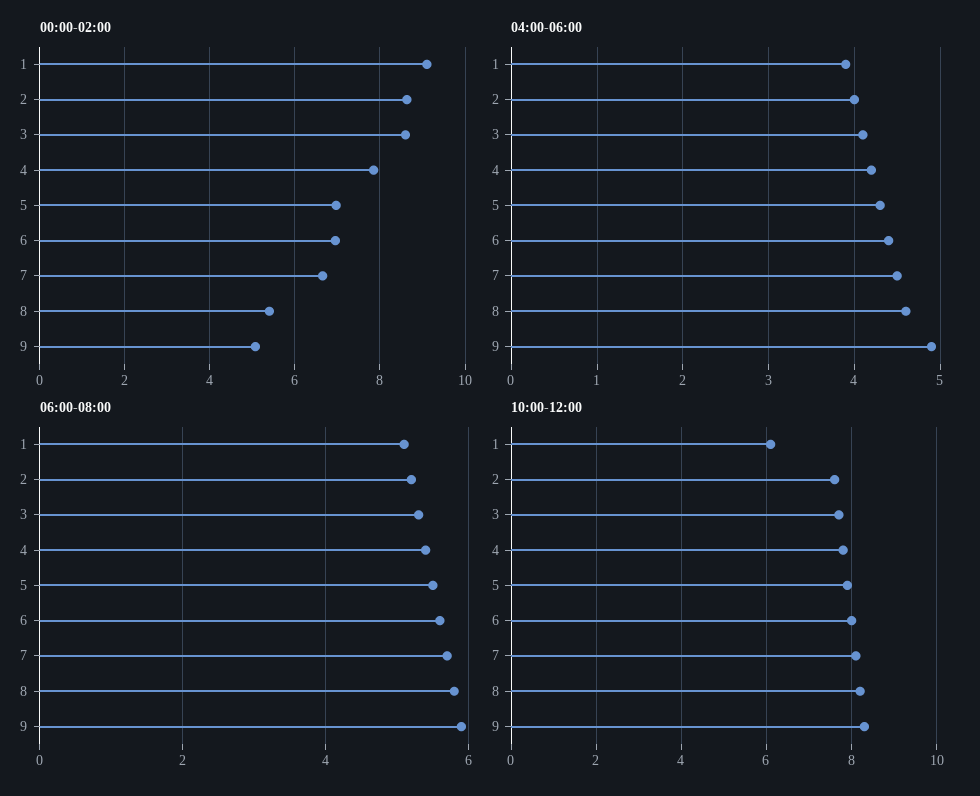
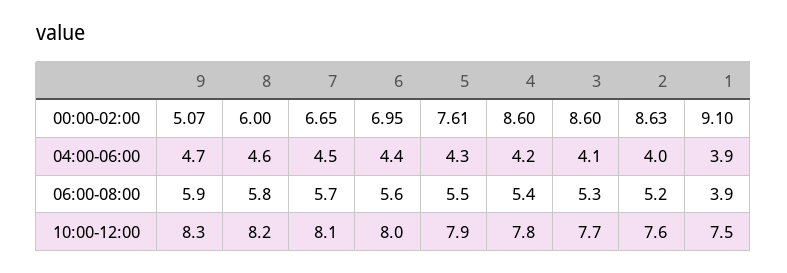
00:00-02:00, 4: 7.8 -> 8.6
00:00-02:00, 5: 7 -> 7.61
00:00-02:00, 8: 5.4 -> 6
04:00-06:00, 9: 4.9 -> 4.7
06:00-08:00, 1: 5 -> 3.9
10:00-12:00, 1: 6 -> 7.5

